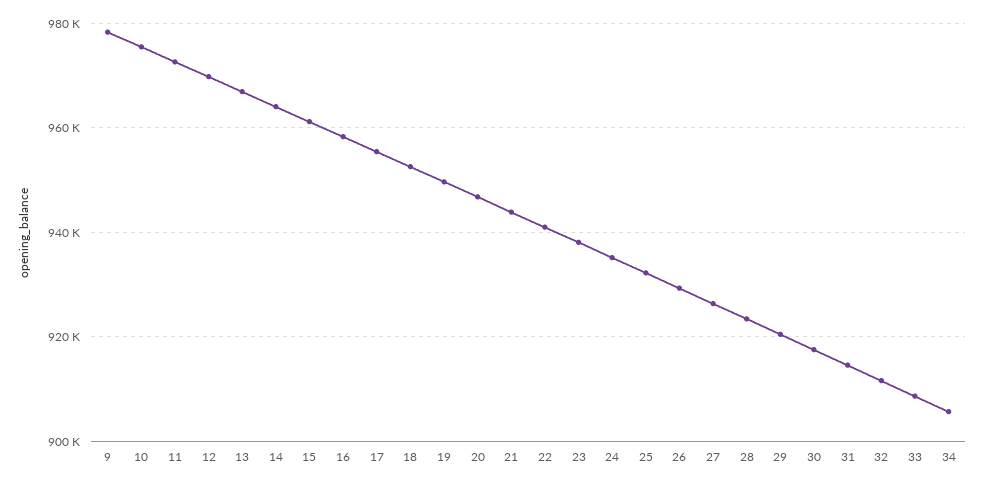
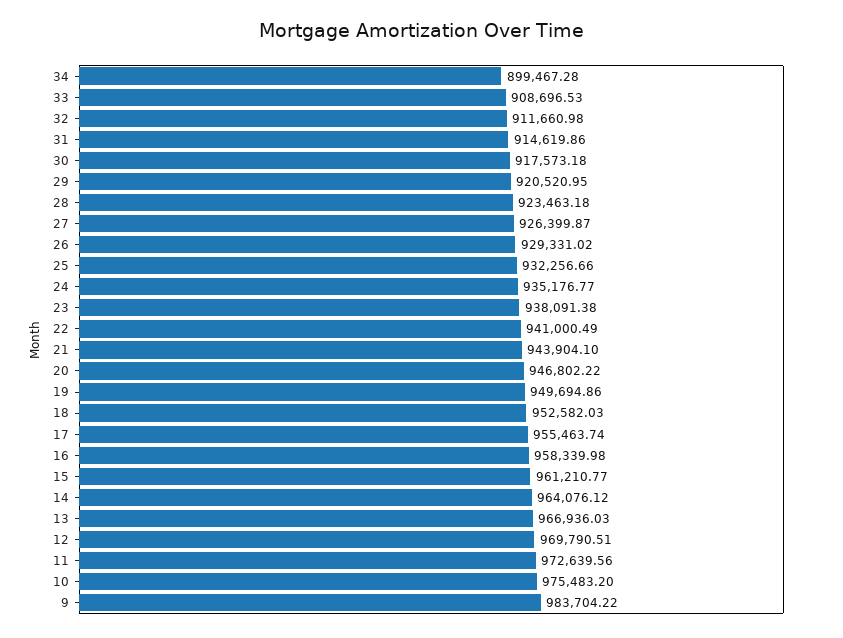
9: 978000 -> 983704.22
34: 906000 -> 899467.28

